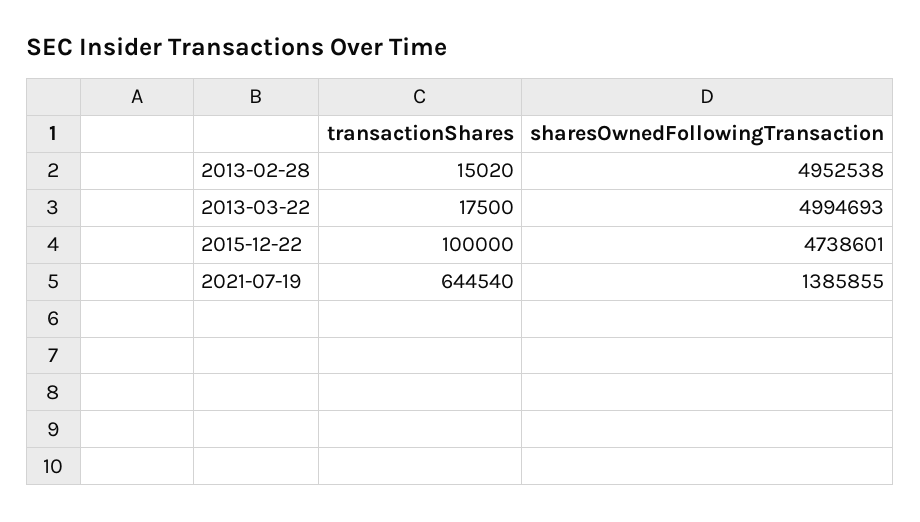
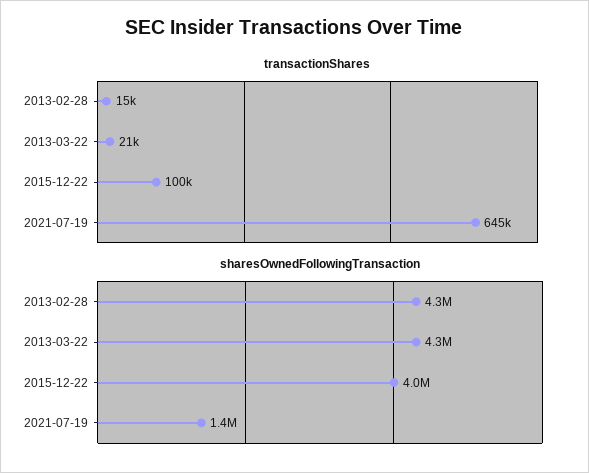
sharesOwnedFollowingTransaction, 2013-02-28: 4952538 -> 4300000
transactionShares, 2013-03-22: 17500 -> 21000
sharesOwnedFollowingTransaction, 2013-03-22: 4994693 -> 4300000
sharesOwnedFollowingTransaction, 2015-12-22: 4738601 -> 4000000

